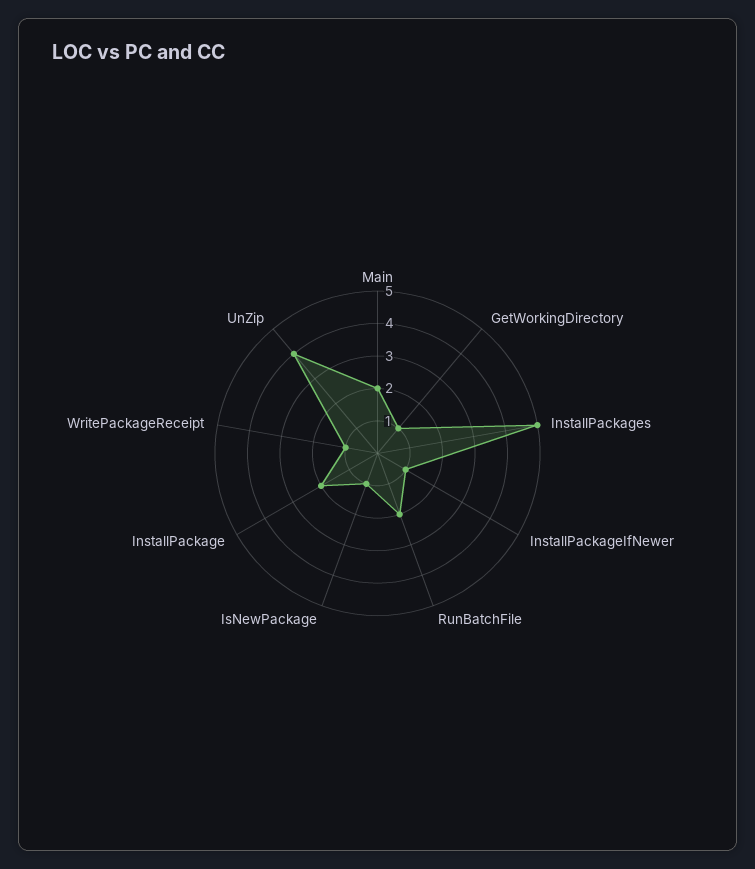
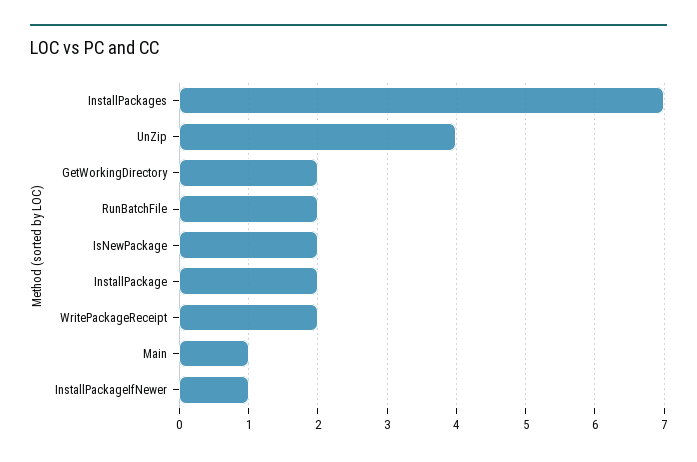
Main: 2 -> 1
GetWorkingDirectory: 1 -> 2
InstallPackages: 5 -> 7
IsNewPackage: 1 -> 2
WritePackageReceipt: 1 -> 2

